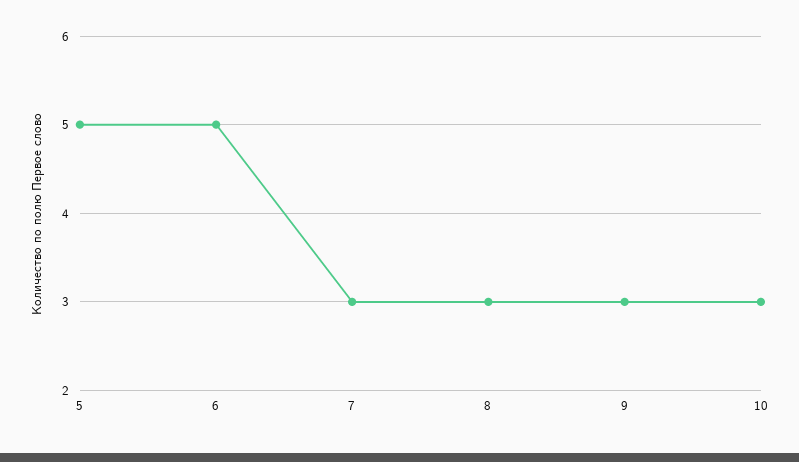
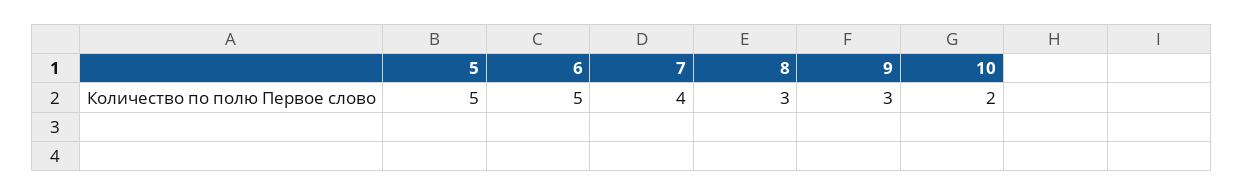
7: 3 -> 4
10: 3 -> 2

